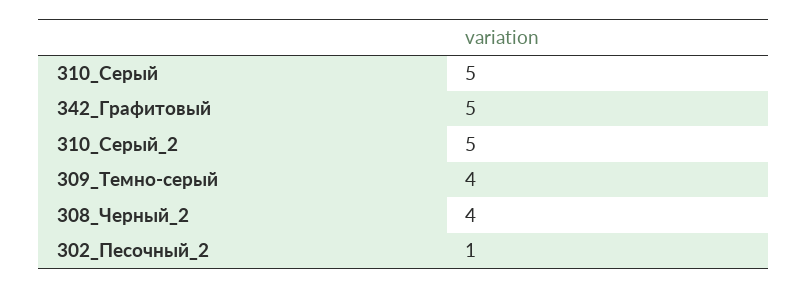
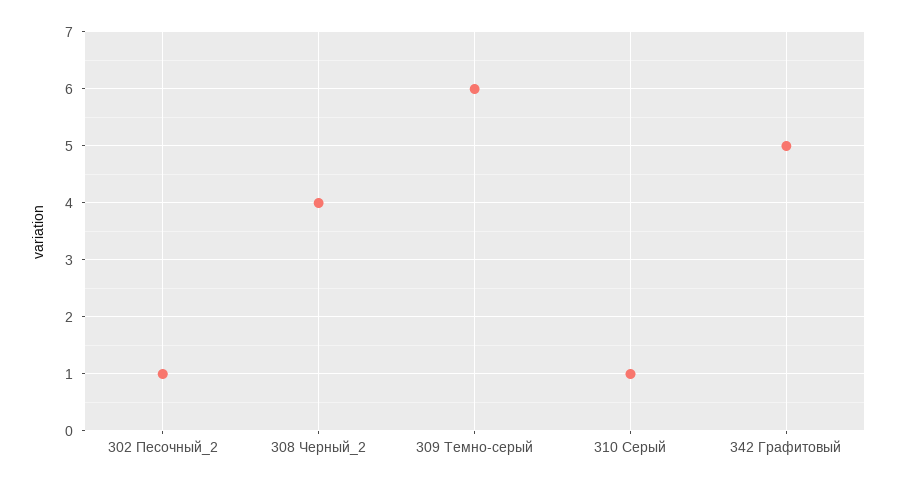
310_Серый: 5 -> 1
310_Серый_2: 5 -> none
309_Темно-серый: 4 -> 6

